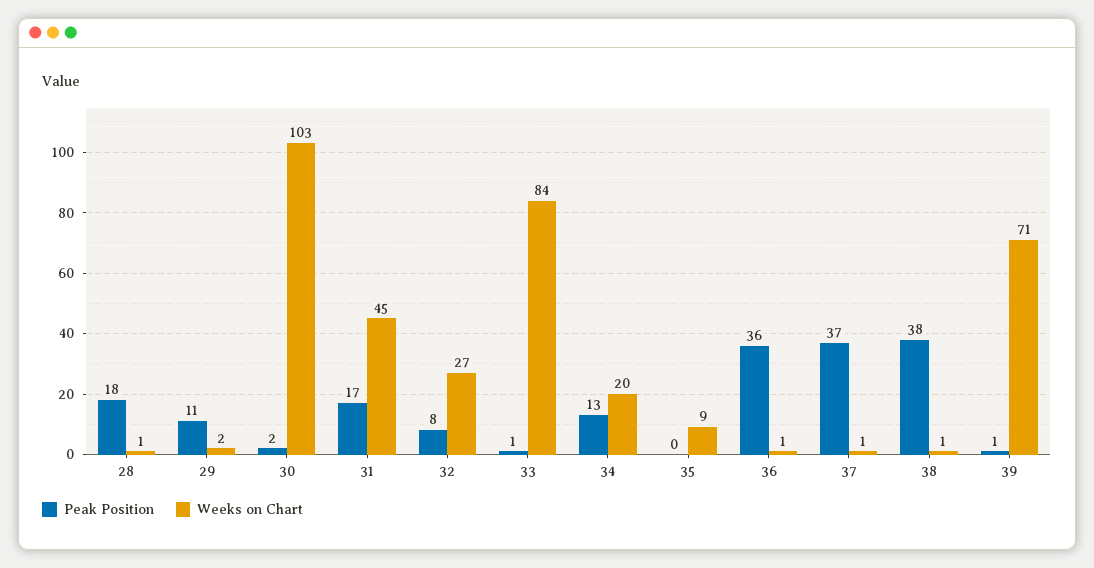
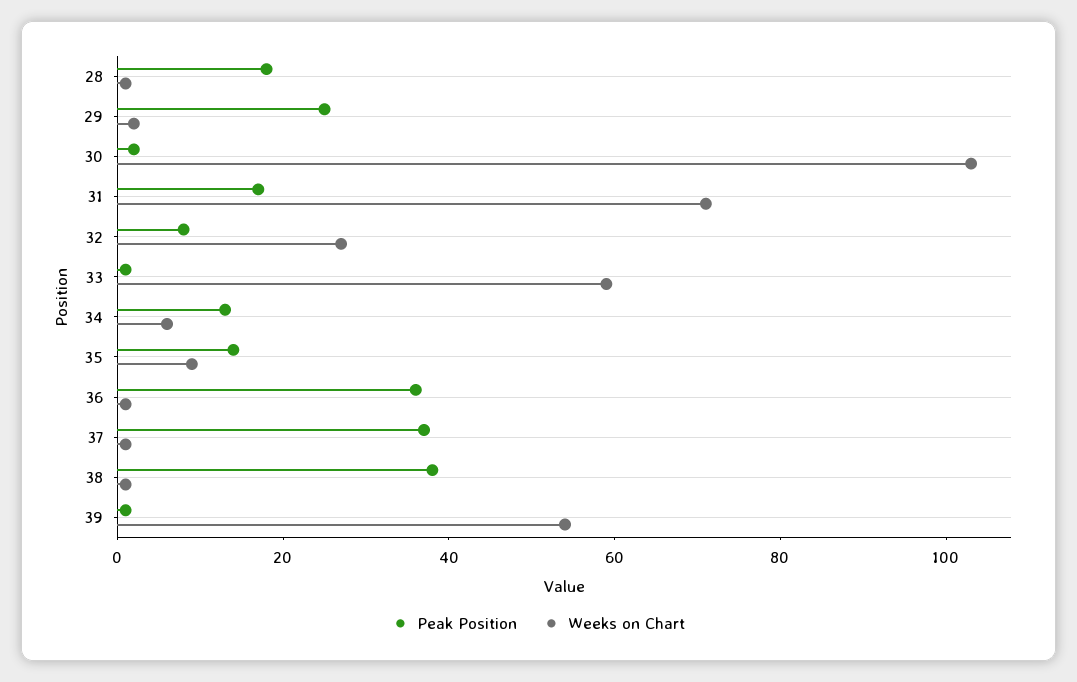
Peak Position, 29: 11 -> 25
Weeks on Chart, 31: 45 -> 70
Weeks on Chart, 33: 84 -> 60
Weeks on Chart, 34: 20 -> 5
Peak Position, 35: 0 -> 15
Weeks on Chart, 39: 71 -> 55

